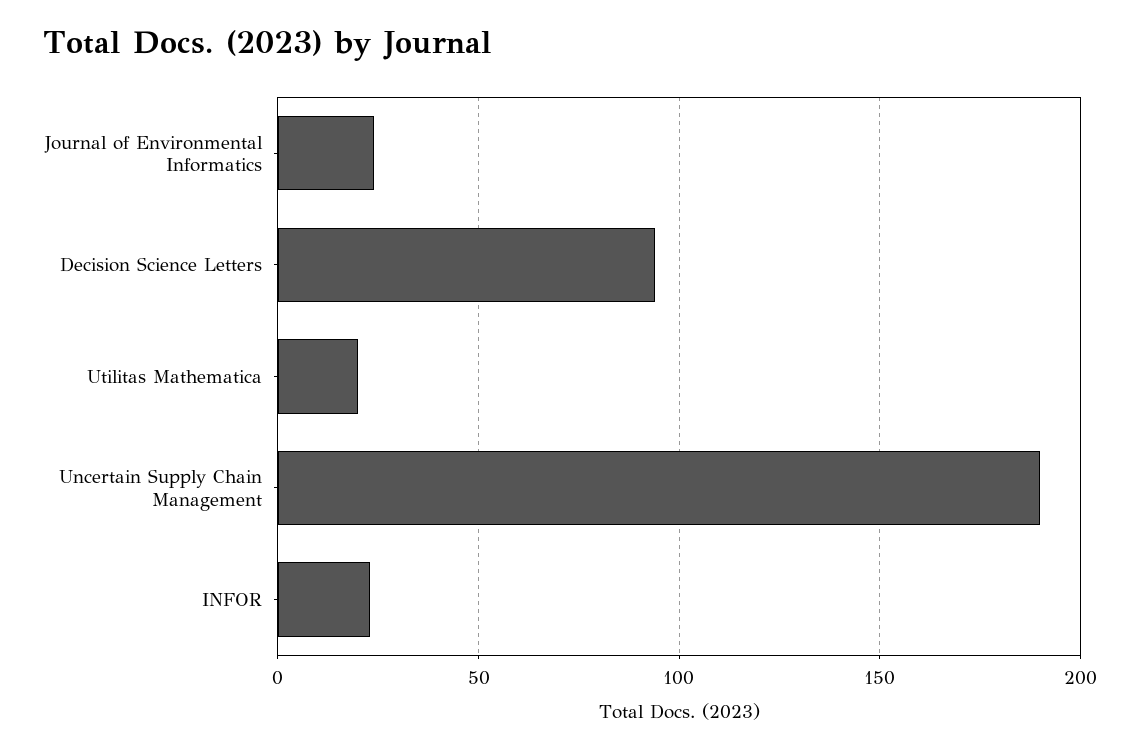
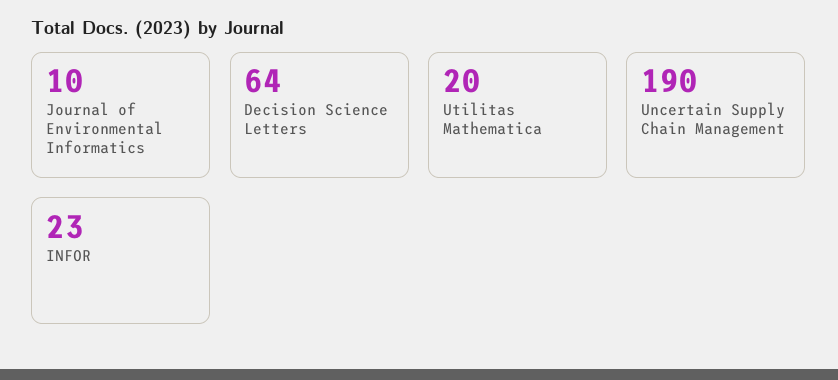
Journal of Environmental Informatics: 25 -> 10
Decision Science Letters: 95 -> 64

